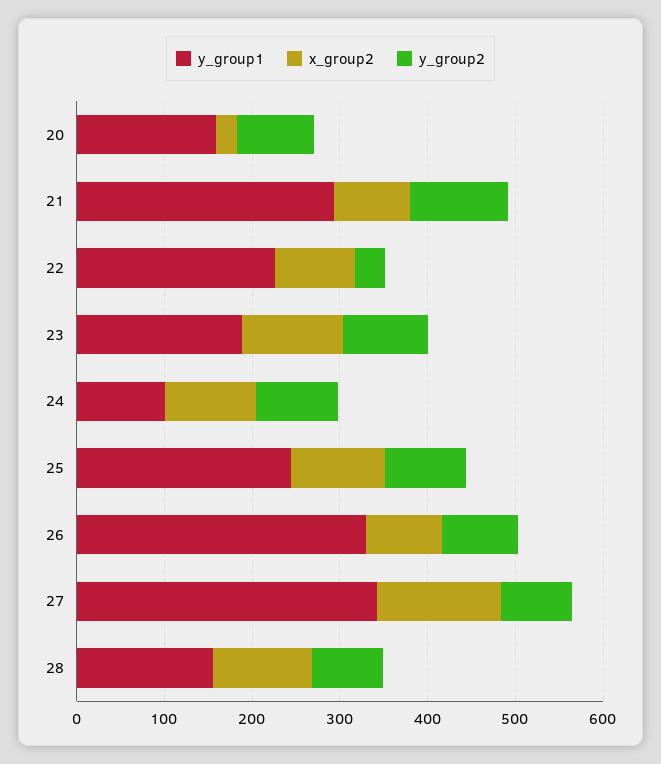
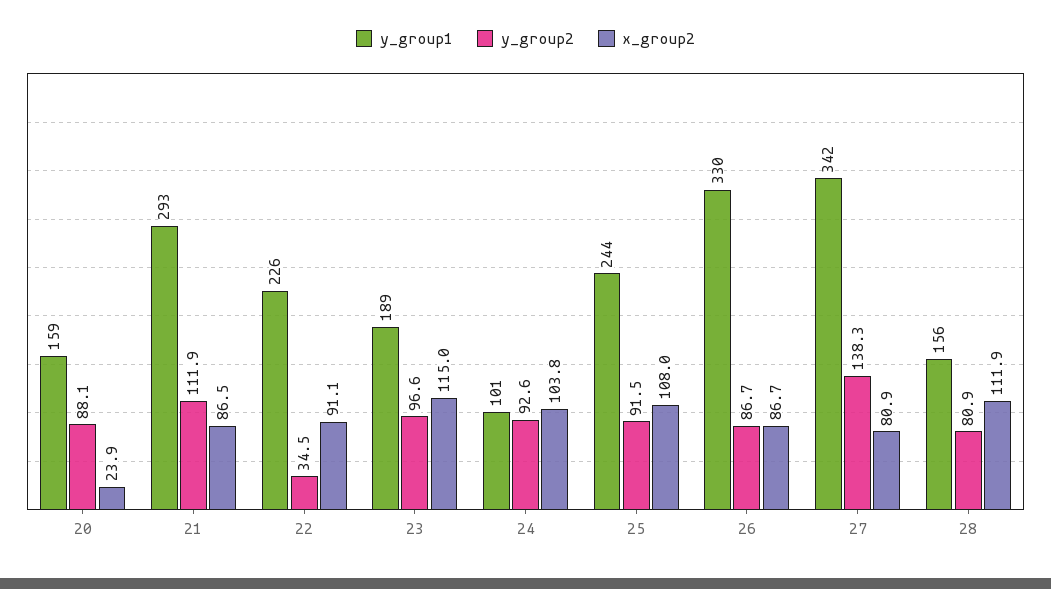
x_group2, 27: 140 -> 80.9
y_group2, 27: 80 -> 138.3

